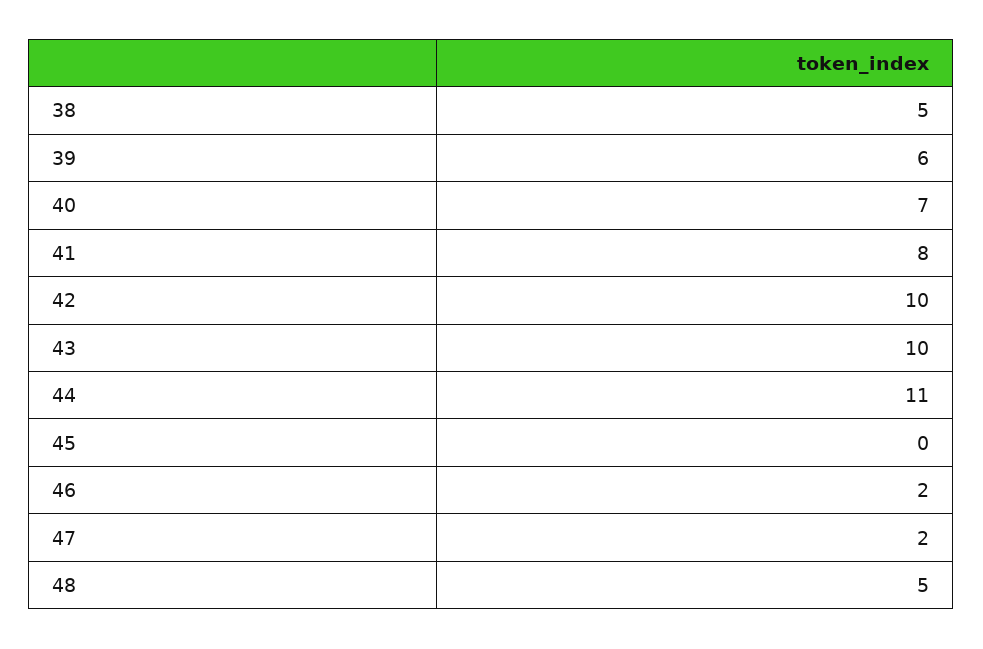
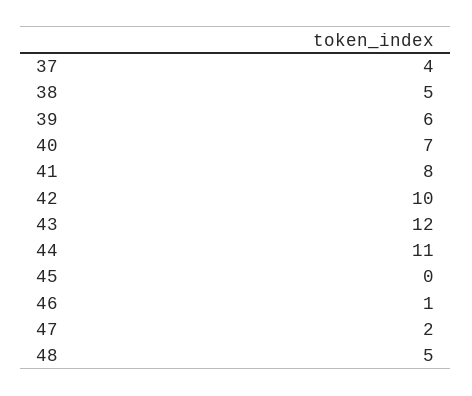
43: 10 -> 12
46: 2 -> 1
37: none -> 4

